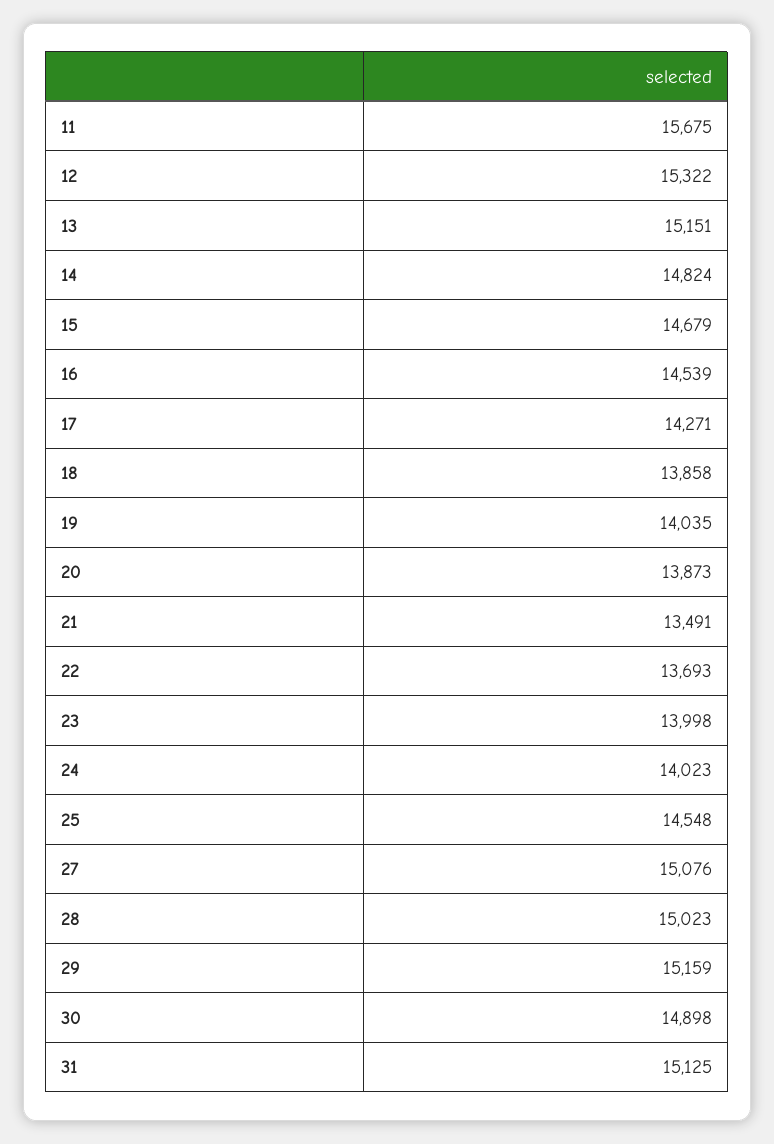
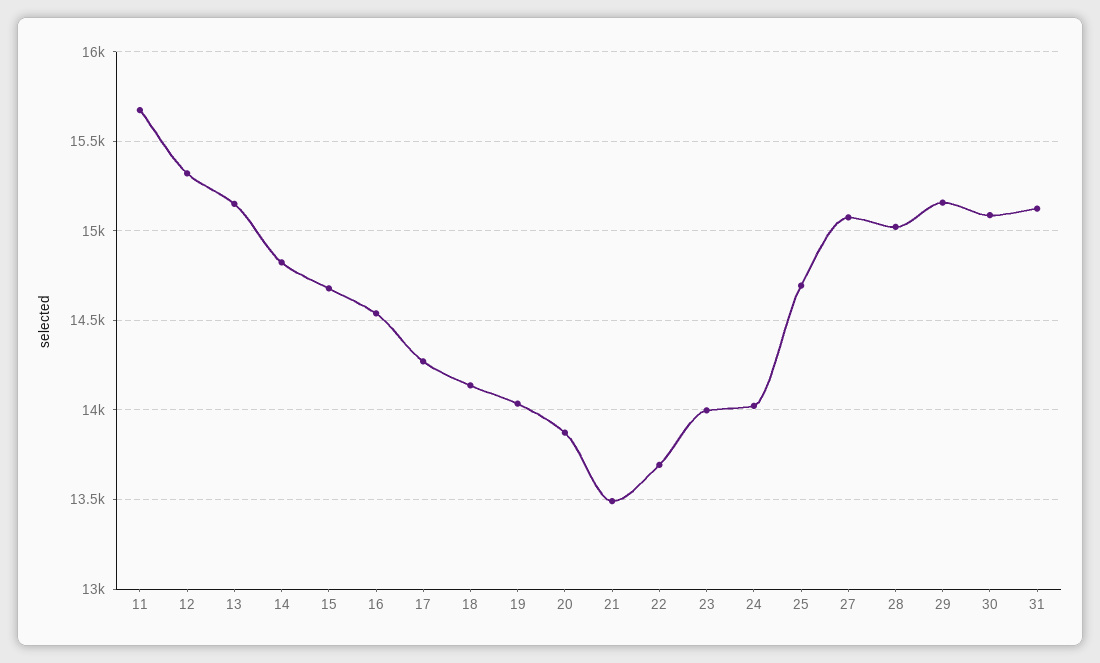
18: 13858 -> 14150
25: 14548 -> 14700
30: 14898 -> 15100

